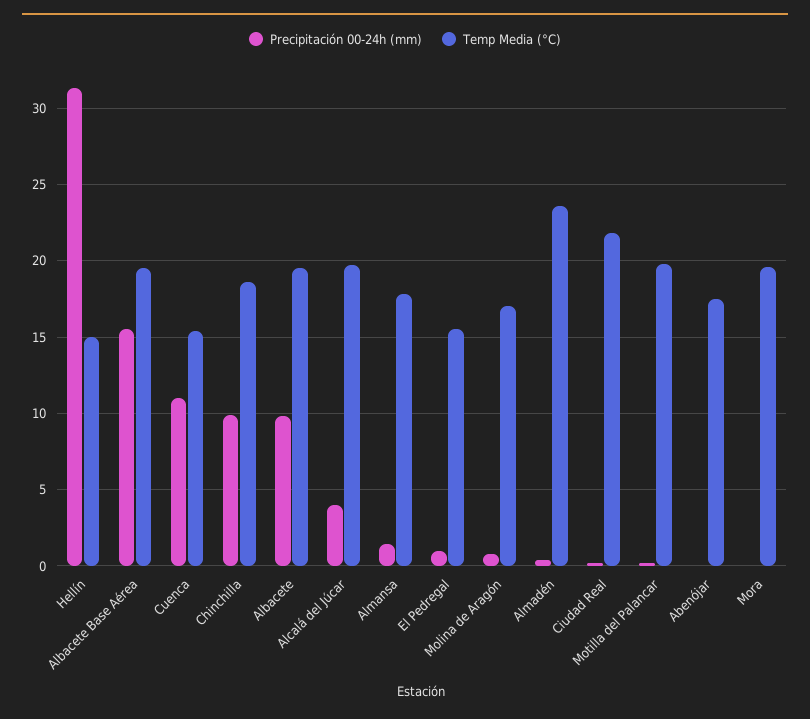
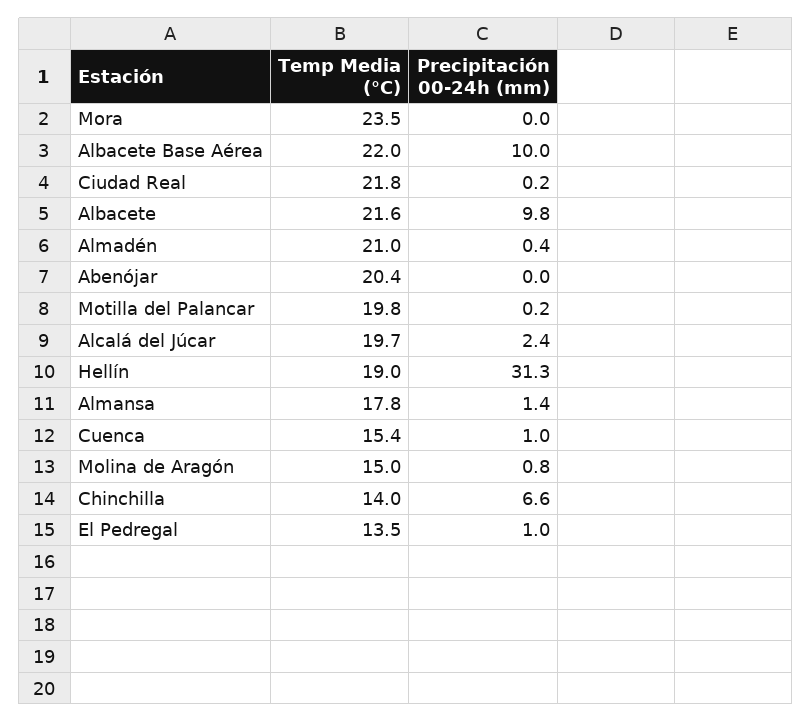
Temp Media (°C), Hellín: 15 -> 19
Precipitación 00-24h (mm), Albacete Base Aérea: 15.5 -> 10
Temp Media (°C), Albacete Base Aérea: 19.5 -> 22
Precipitación 00-24h (mm), Cuenca: 11 -> 1
Precipitación 00-24h (mm), Chinchilla: 10 -> 6.6
Temp Media (°C), Chinchilla: 18.5 -> 14
Temp Media (°C), Albacete: 19.5 -> 21.6
Precipitación 00-24h (mm), Alcalá del Júcar: 4 -> 2.4
Temp Media (°C), El Pedregal: 15.5 -> 13.5
Temp Media (°C), Molina de Aragón: 17 -> 15
Temp Media (°C), Almadén: 23.5 -> 21
Temp Media (°C), Abenójar: 17.5 -> 20.4
Temp Media (°C), Mora: 19.5 -> 23.5

